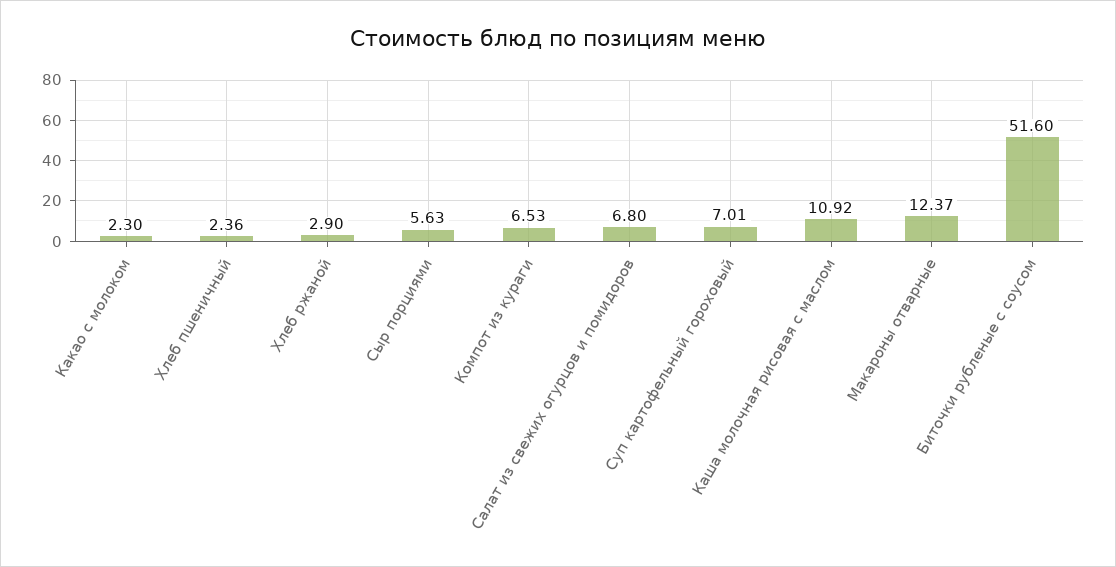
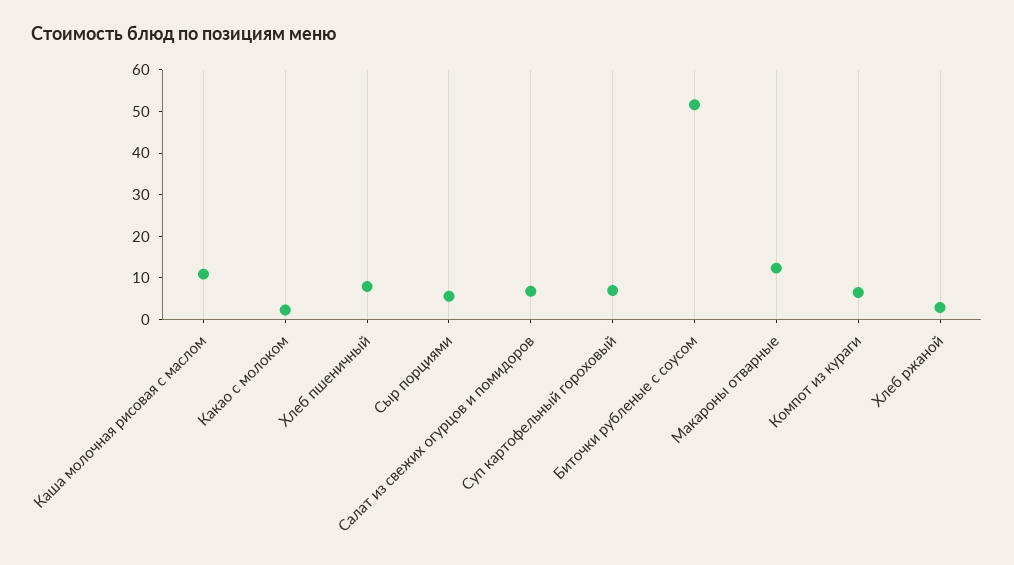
Хлеб пшеничный: 2.36 -> 8

